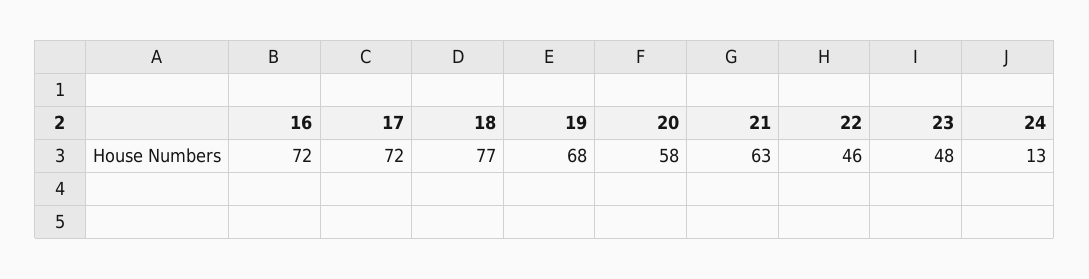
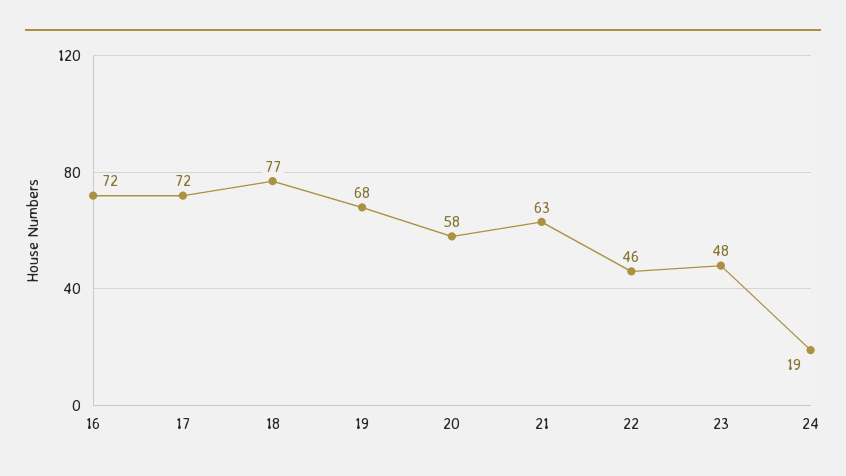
24: 13 -> 19

